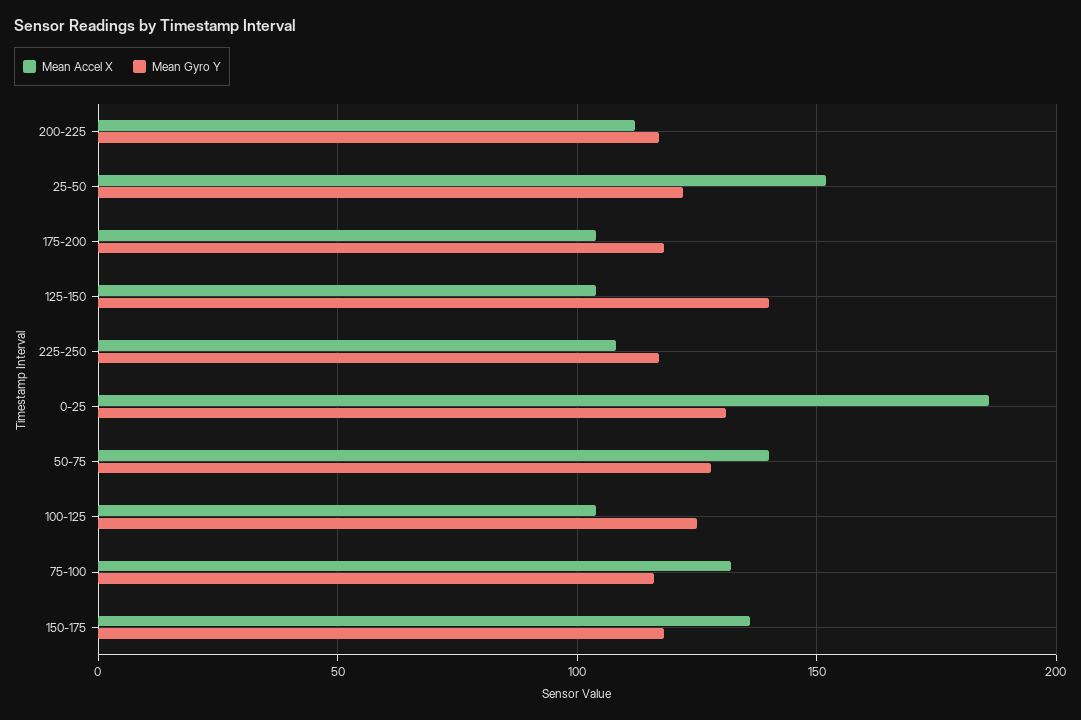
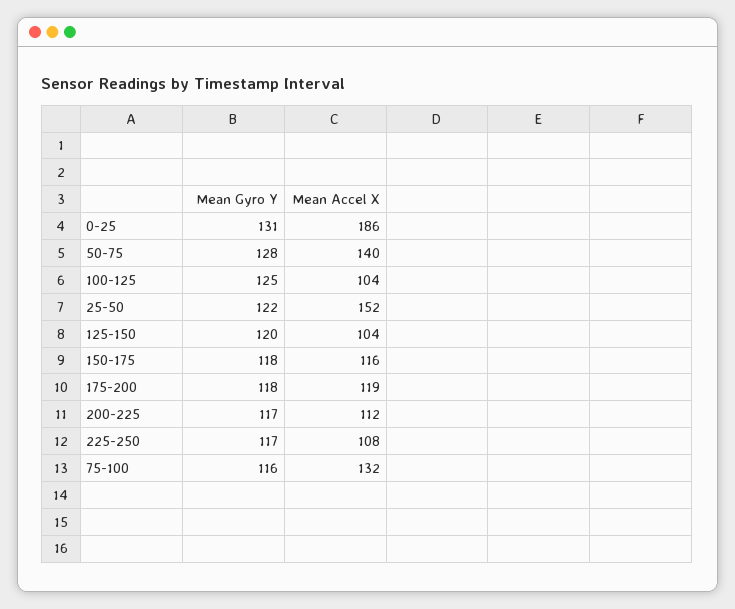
Mean Accel X, 175-200: 105 -> 119
Mean Gyro Y, 125-150: 140 -> 120
Mean Accel X, 150-175: 135 -> 116

